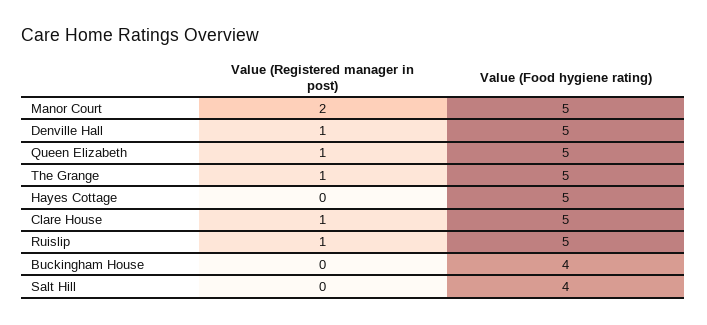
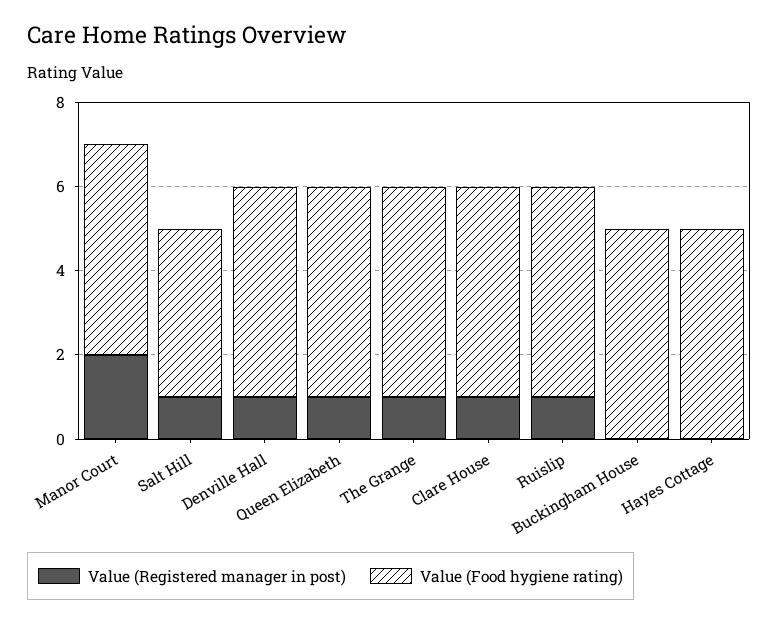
Value (Food hygiene rating), Buckingham House: 4 -> 5
Value (Registered manager in post), Salt Hill: 0 -> 1

